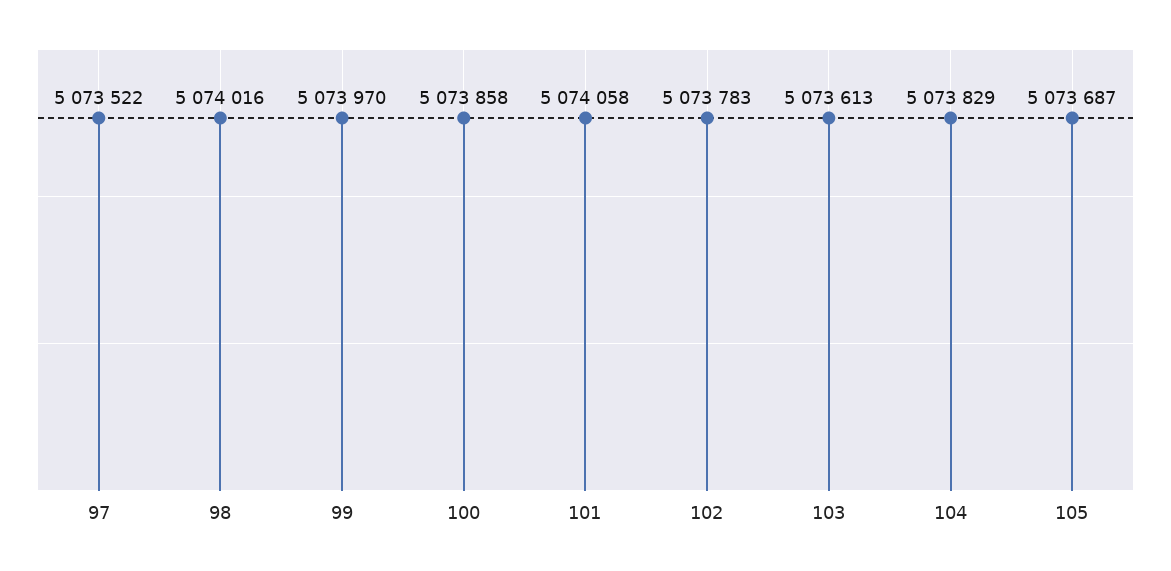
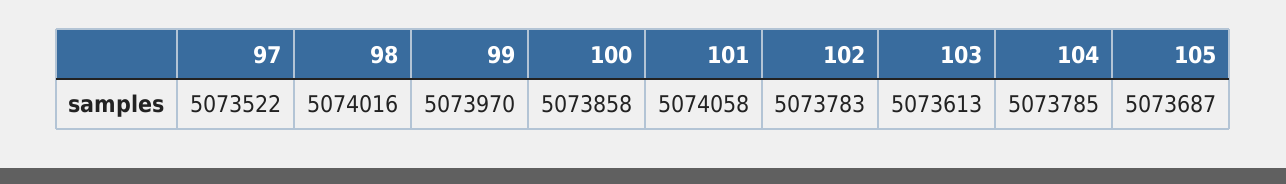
104: 5073829 -> 5073785

